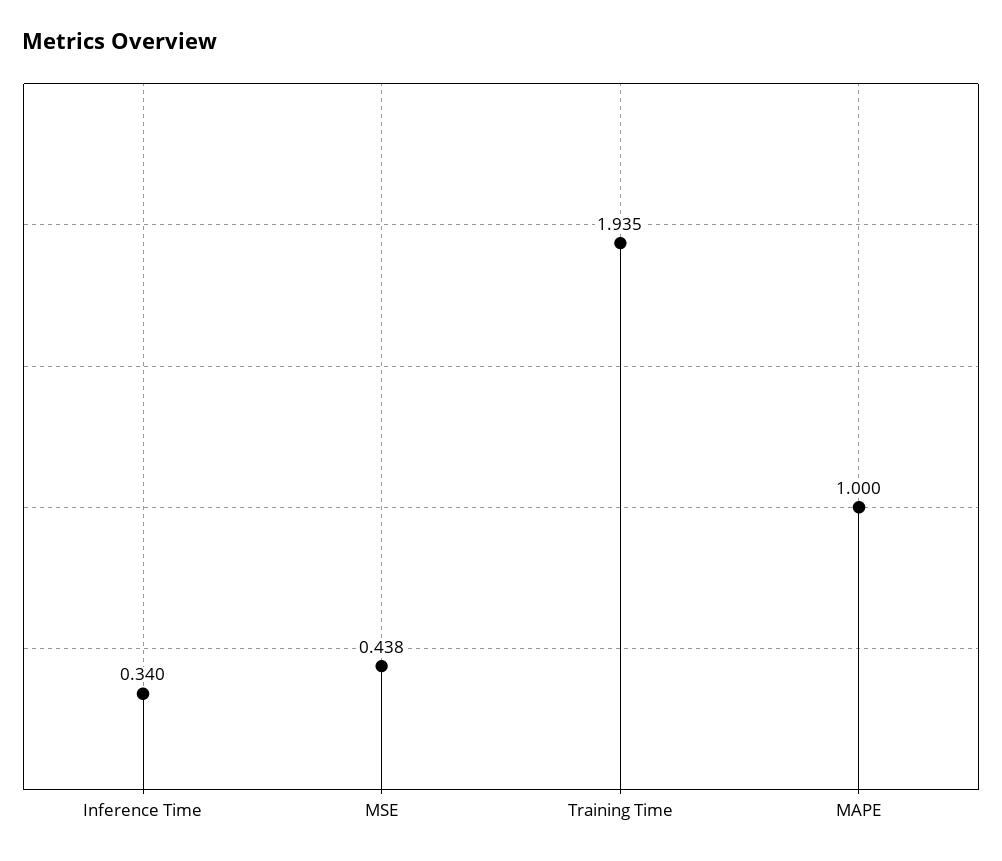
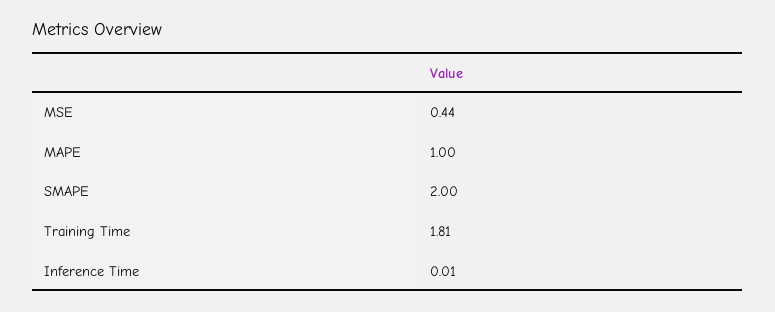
Inference Time: 0.34 -> 0.01
Training Time: 1.935 -> 1.81
SMAPE: none -> 2

